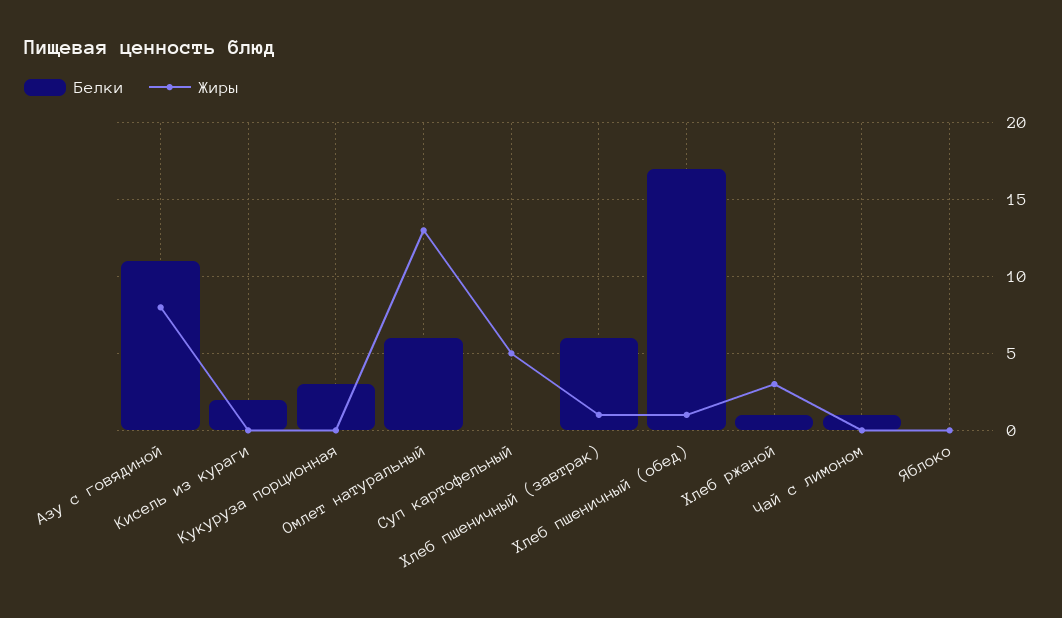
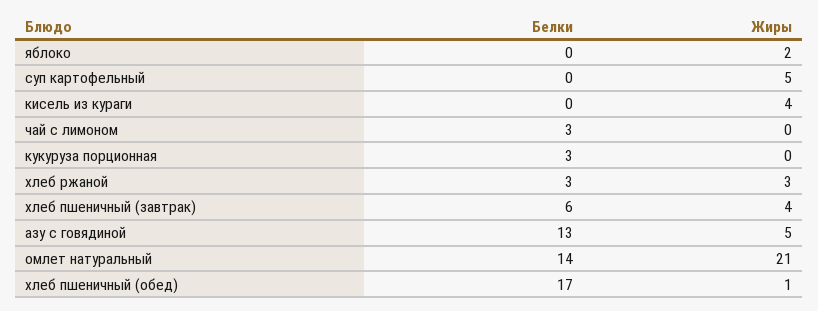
Белки, Азу с говядиной: 11 -> 13
Жиры, Азу с говядиной: 8 -> 5
Белки, Кисель из кураги: 2 -> 0
Жиры, Кисель из кураги: 0 -> 4
Белки, Омлет натуральный: 6 -> 14
Жиры, Омлет натуральный: 13 -> 21
Жиры, Хлеб пшеничный (завтрак): 1 -> 4
Белки, Хлеб ржаной: 1 -> 3
Белки, Чай с лимоном: 1 -> 3
Жиры, Яблоко: 0 -> 2

